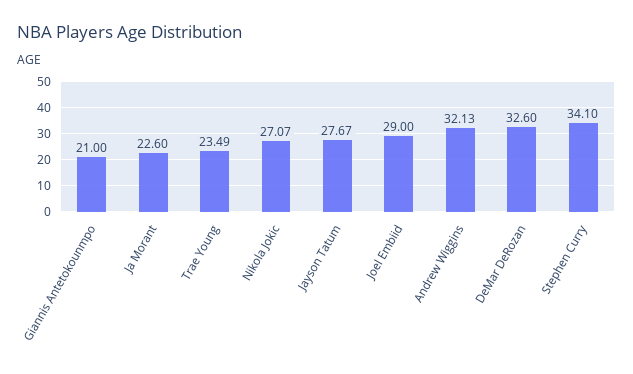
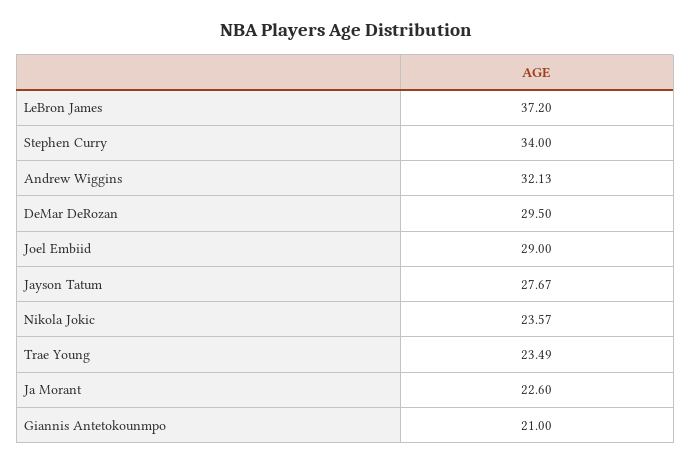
Nikola Jokic: 27.07 -> 23.57
DeMar DeRozan: 32.6 -> 29.5
Stephen Curry: 34.1 -> 34
LeBron James: none -> 37.2

